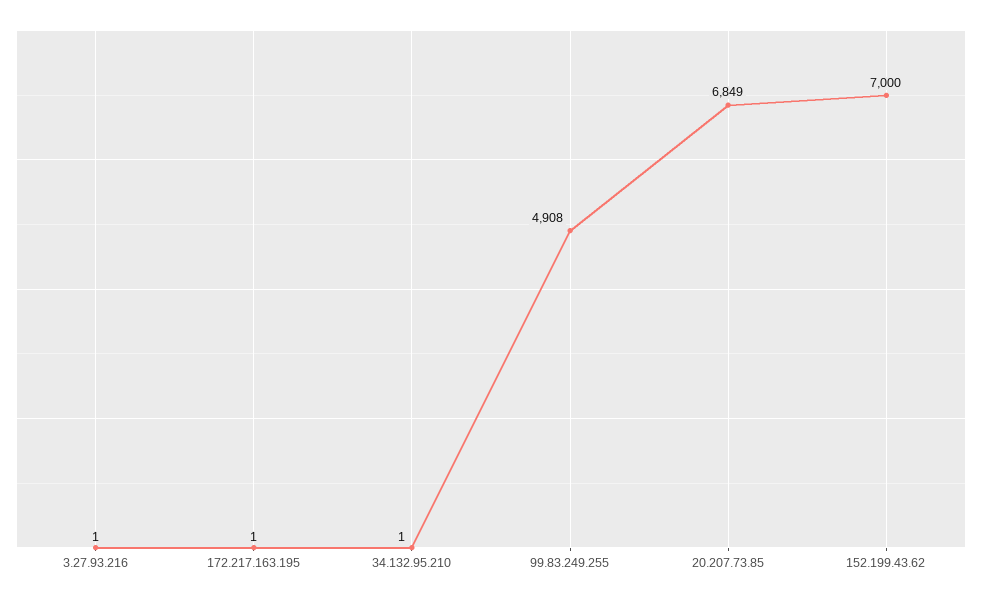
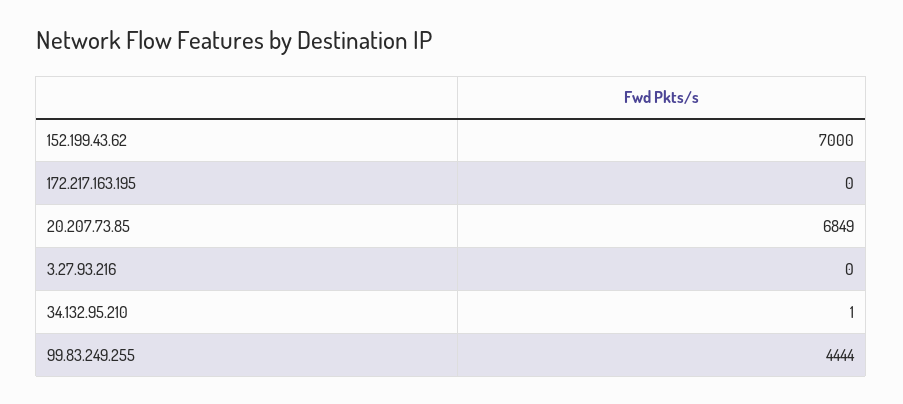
3.27.93.216: 1 -> 0
172.217.163.195: 1 -> 0
99.83.249.255: 4908 -> 4444

